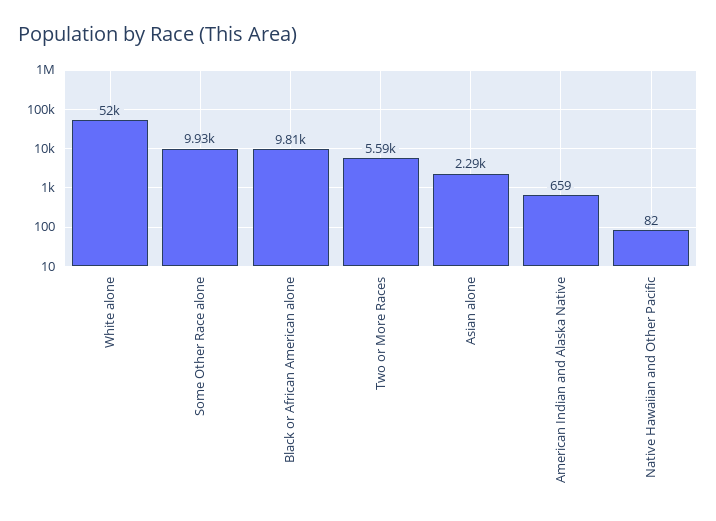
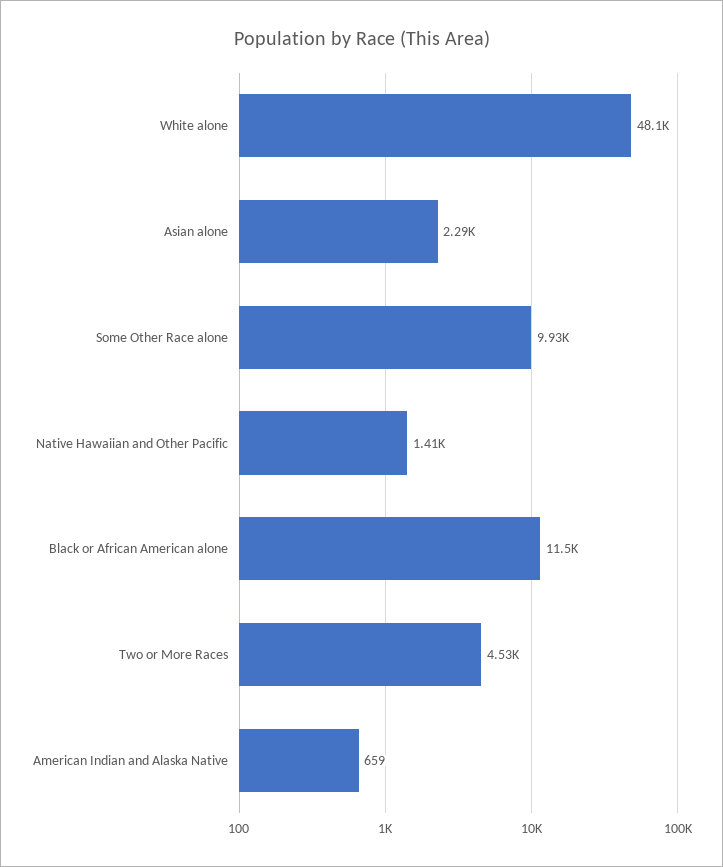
White alone: 52000 -> 48100
Black or African American alone: 9810 -> 11500
Two or More Races: 5590 -> 4530
Native Hawaiian and Other Pacific: 82 -> 1410

